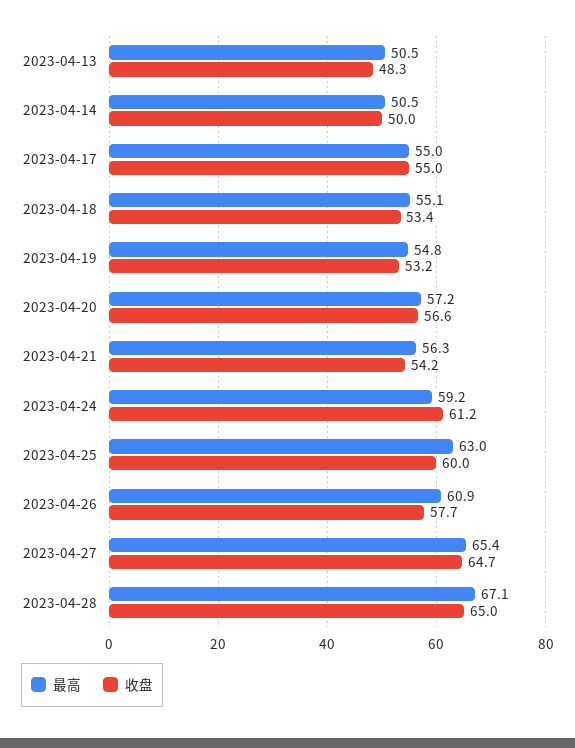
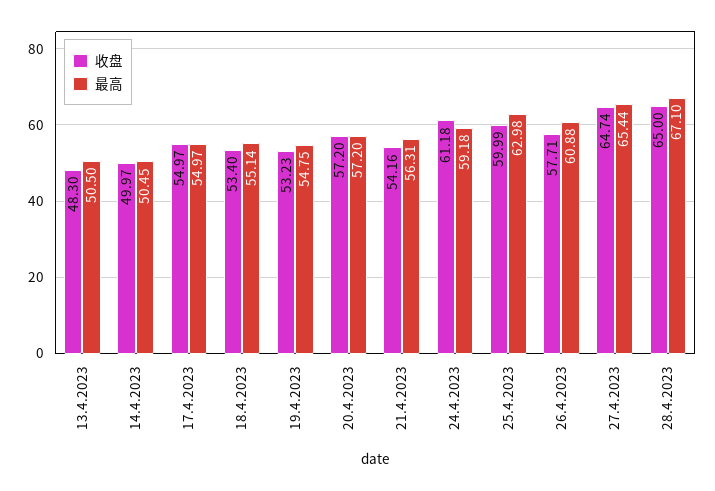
收盘, 2023-04-20: 56.6 -> 57.2

